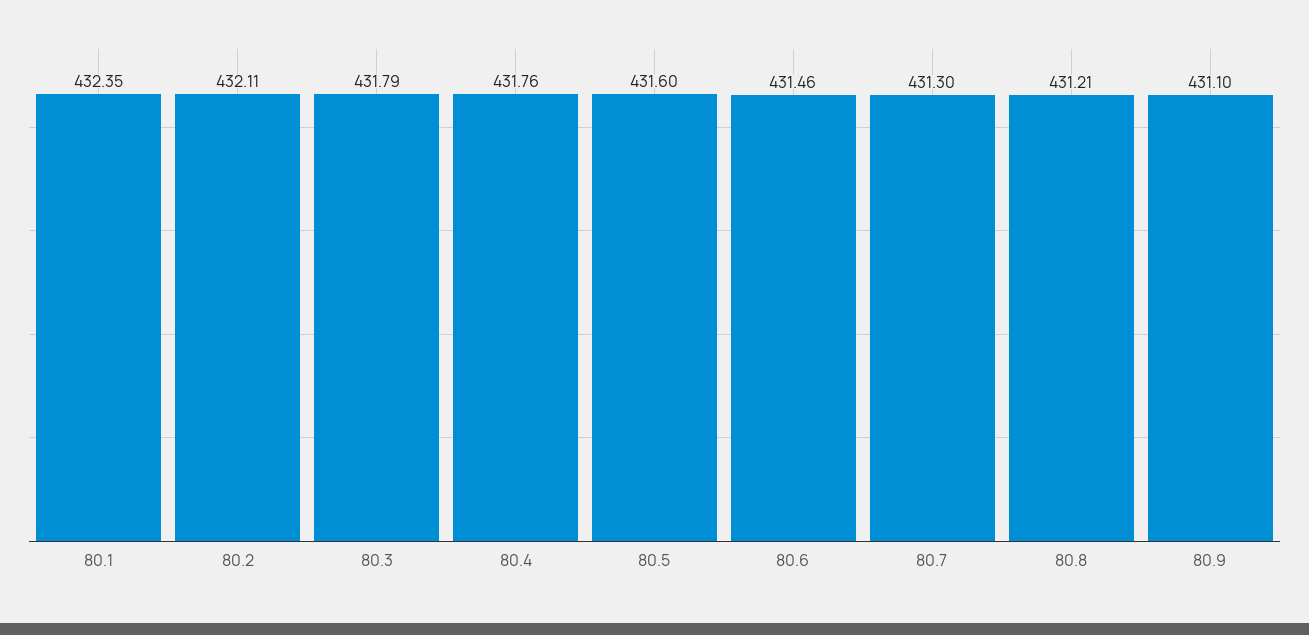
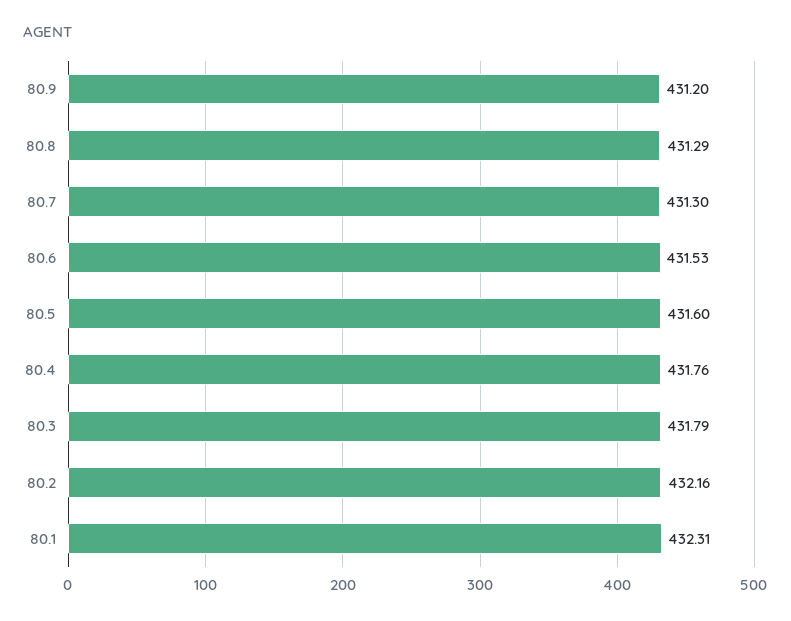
80.1: 432.35 -> 432.31
80.2: 432.11 -> 432.16
80.6: 431.46 -> 431.53
80.8: 431.21 -> 431.29
80.9: 431.1 -> 431.2

